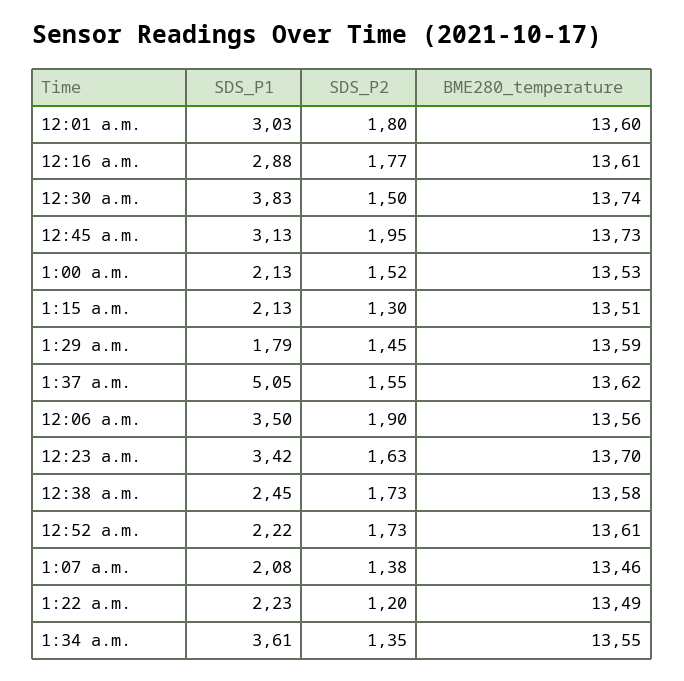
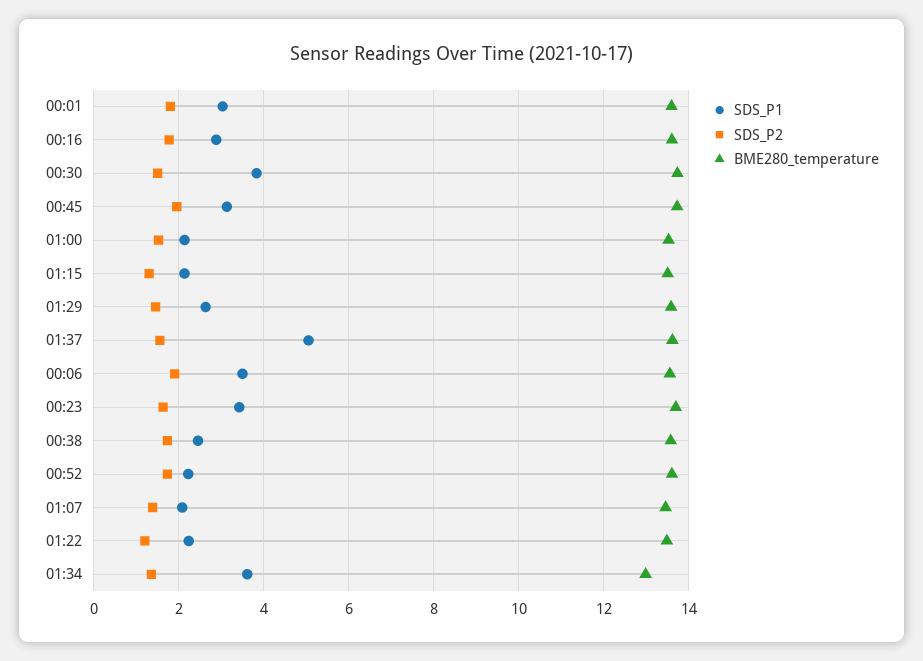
SDS_P1, 1:29 a.m.: 1.79 -> 2.6
BME280_temperature, 1:34 a.m.: 13.55 -> 13

